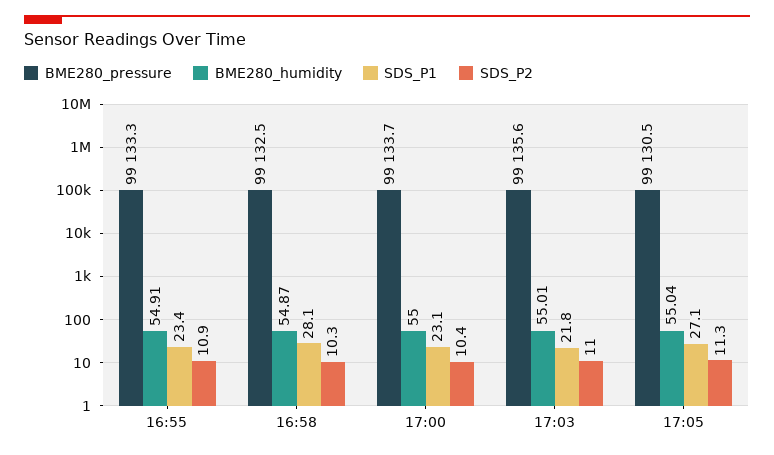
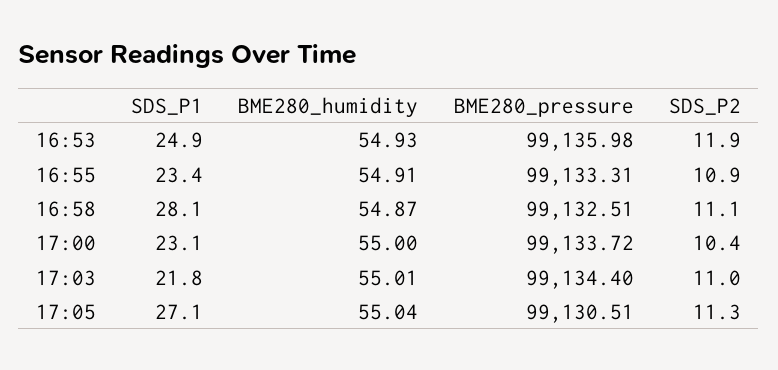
SDS_P2, 16:58: 10.3 -> 11.1
BME280_pressure, 17:03: 99135.6 -> 99134.4
SDS_P1, 16:53: none -> 24.9
BME280_humidity, 16:53: none -> 54.93
BME280_pressure, 16:53: none -> 99135.98
SDS_P2, 16:53: none -> 11.9

